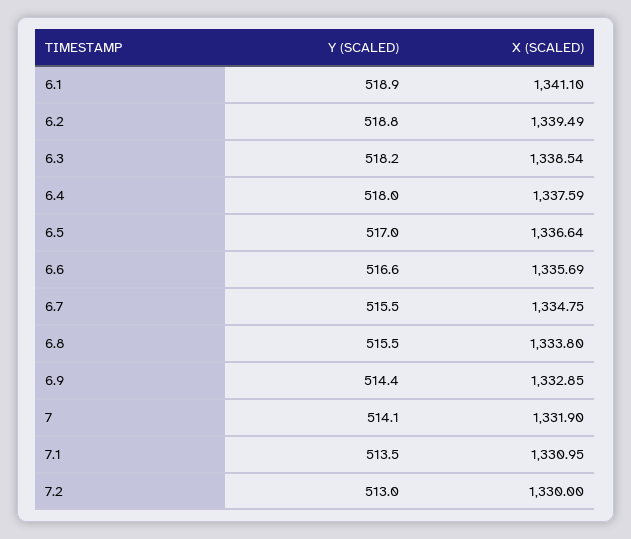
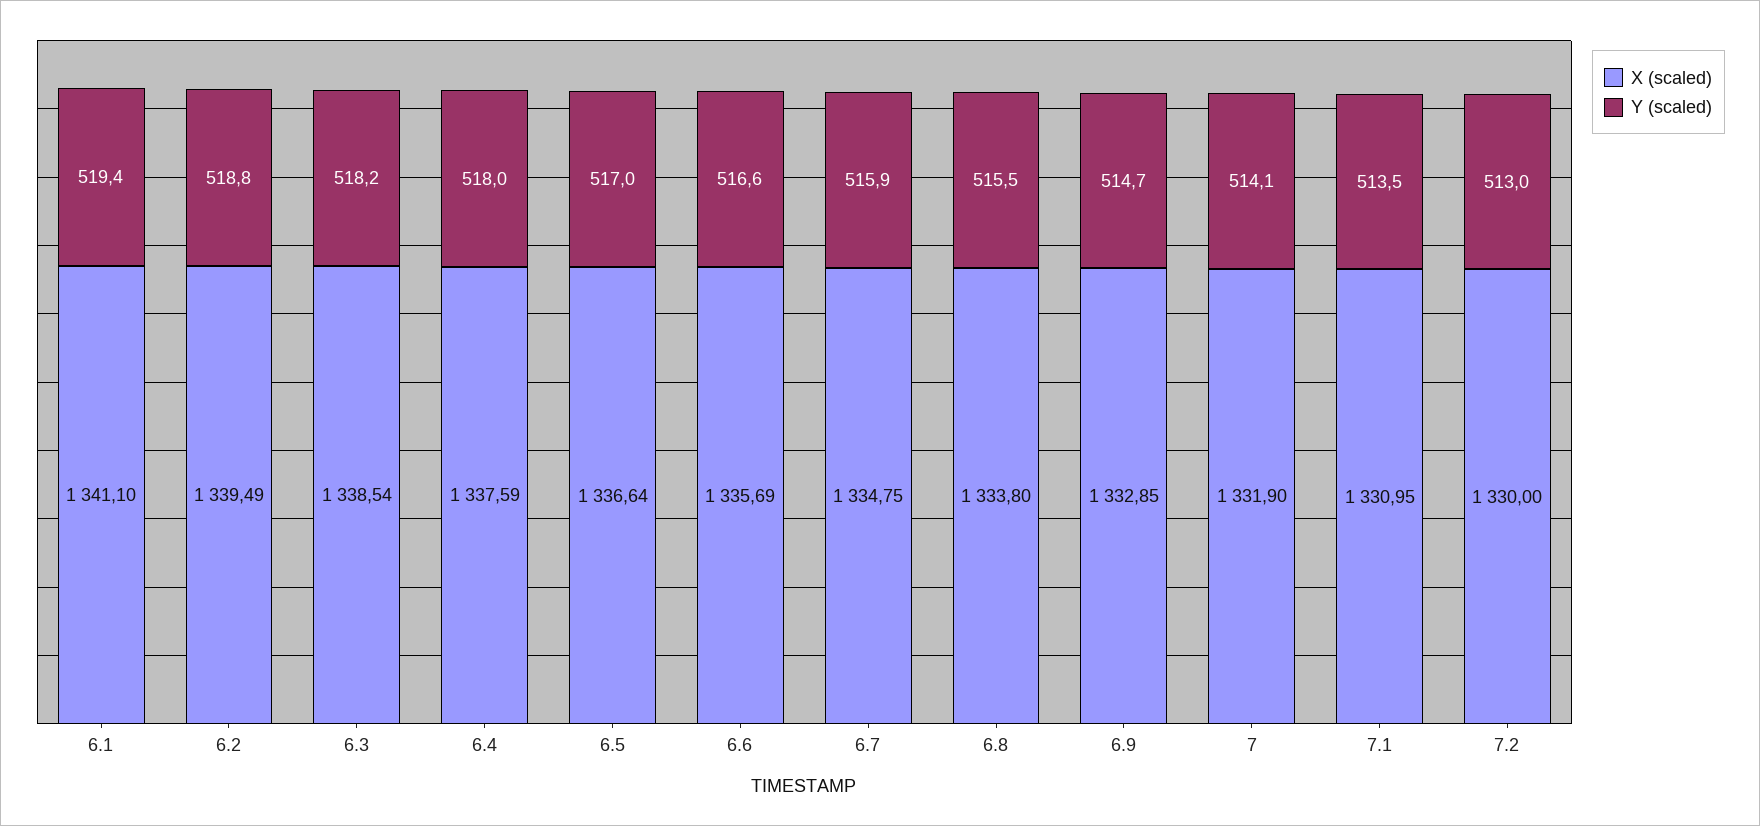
Y (SCALED), 6.1: 518.9 -> 519.4
Y (SCALED), 6.7: 515.5 -> 515.9
Y (SCALED), 6.9: 514.4 -> 514.7

